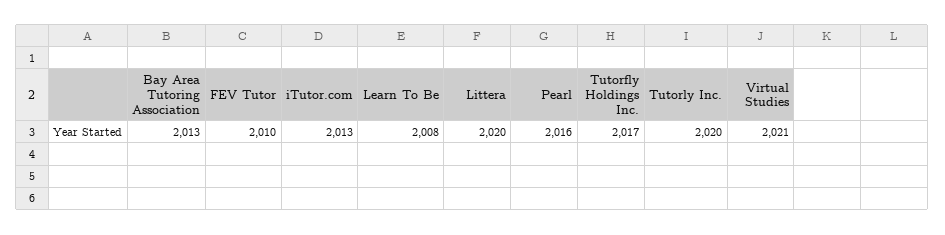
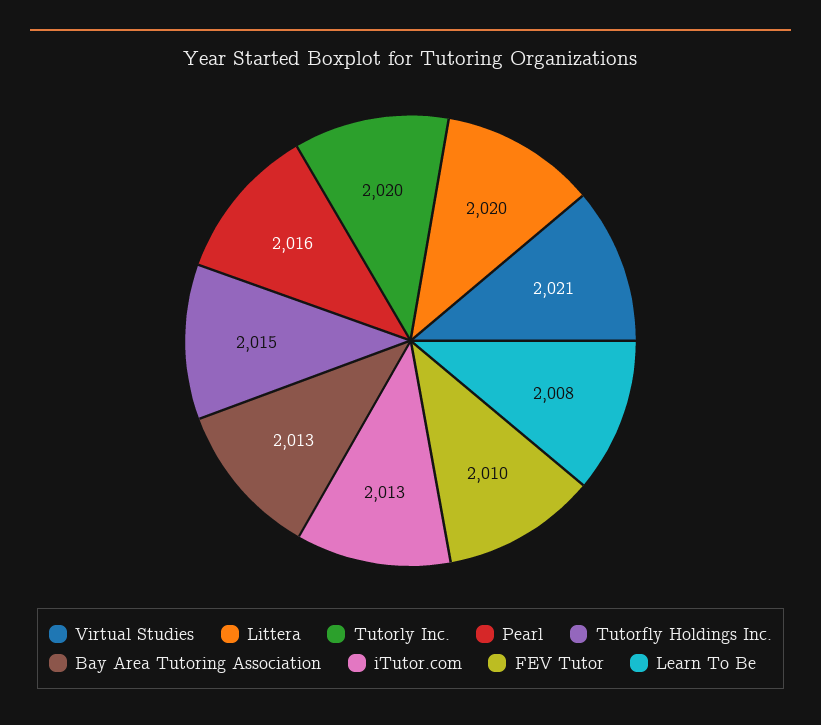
Tutorfly Holdings Inc.: 2017 -> 2015

